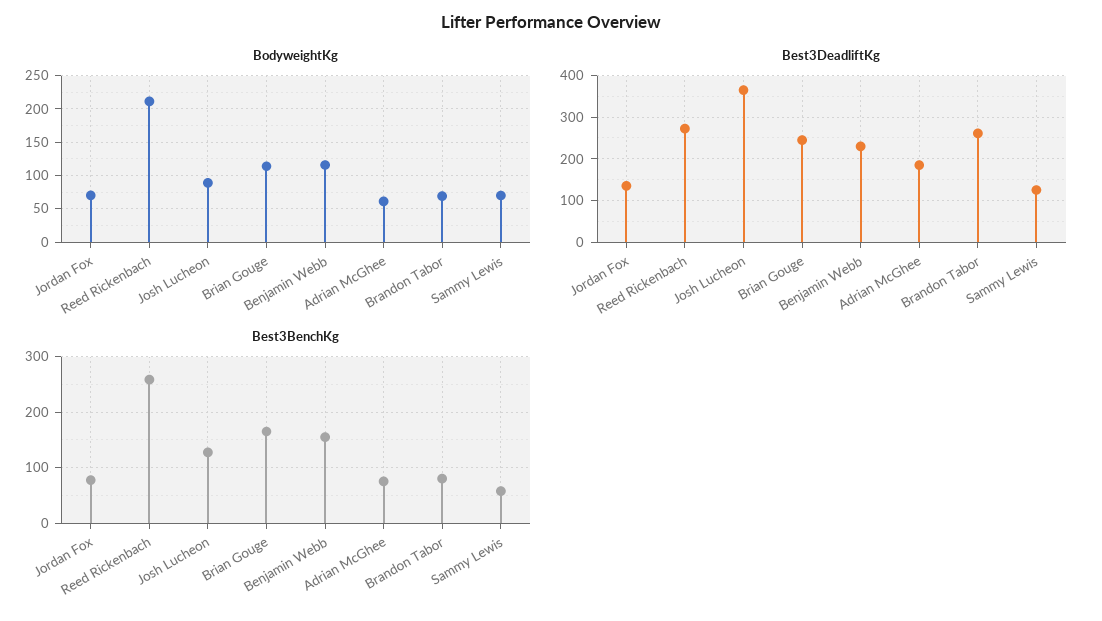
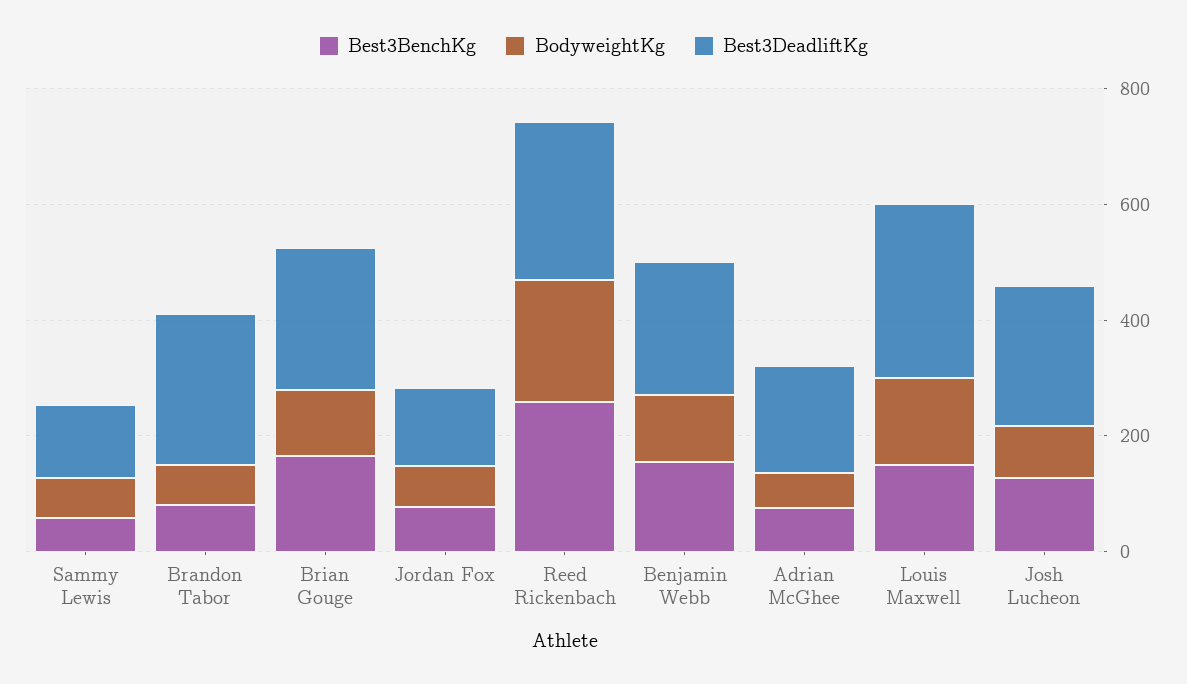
Best3DeadliftKg, Josh Lucheon: 360 -> 250
Best3BenchKg, Louis Maxwell: none -> 150
BodyweightKg, Louis Maxwell: none -> 150
Best3DeadliftKg, Louis Maxwell: none -> 300

